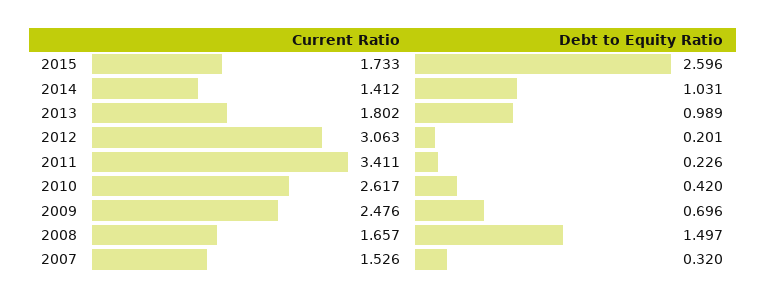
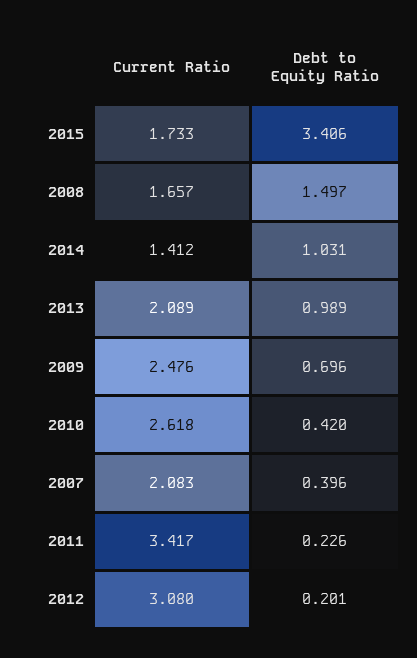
Debt to Equity Ratio, 2015: 2.596 -> 3.406
Current Ratio, 2013: 1.802 -> 2.089
Current Ratio, 2012: 3.063 -> 3.08
Current Ratio, 2011: 3.411 -> 3.417
Current Ratio, 2010: 2.617 -> 2.618
Current Ratio, 2007: 1.526 -> 2.083
Debt to Equity Ratio, 2007: 0.32 -> 0.396

